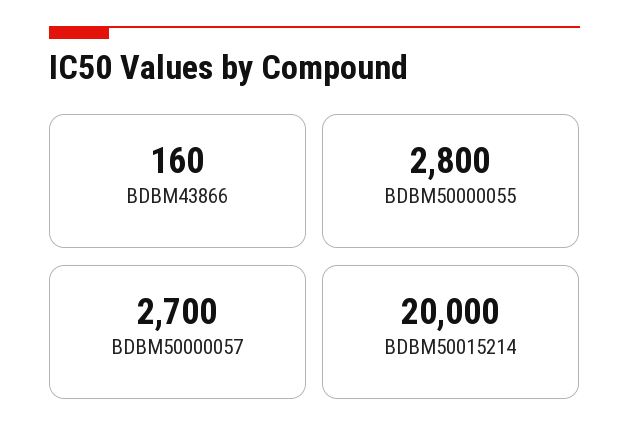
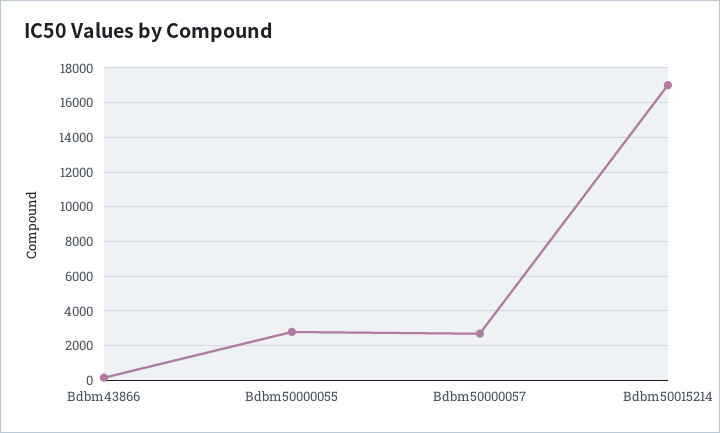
BDBM50015214: 20000 -> 17000

